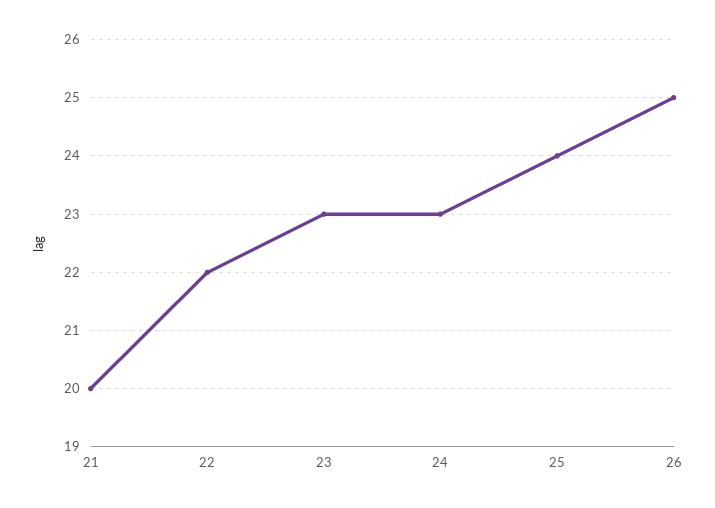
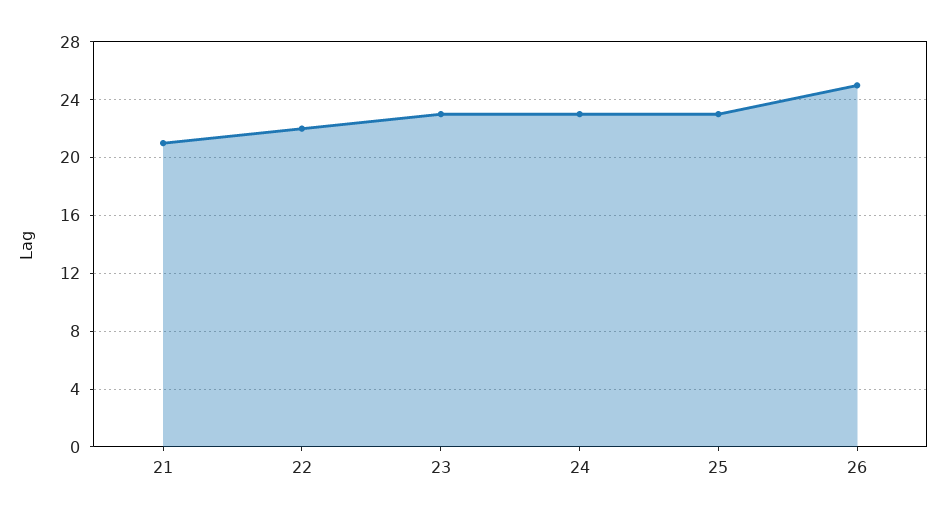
21: 20 -> 21
25: 24 -> 23

